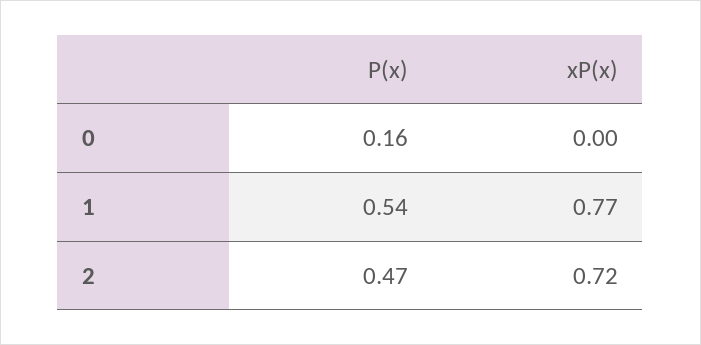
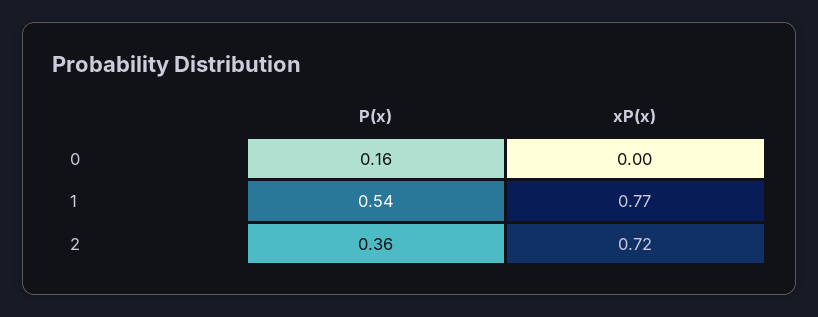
P(x), 2: 0.47 -> 0.36

